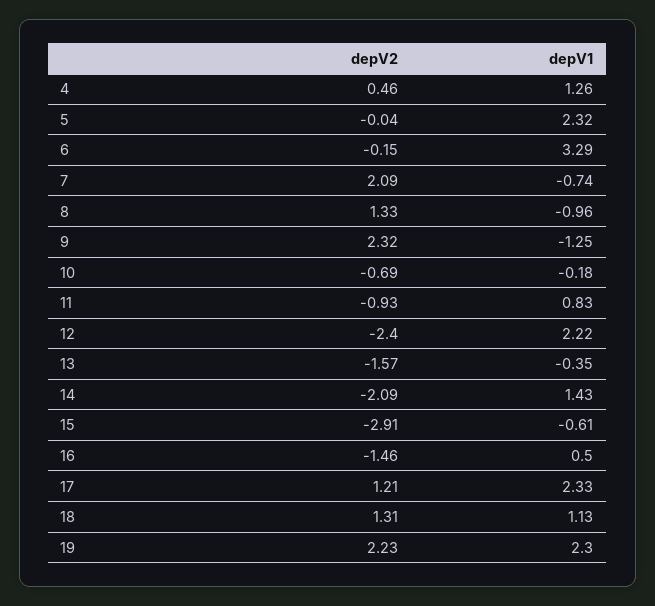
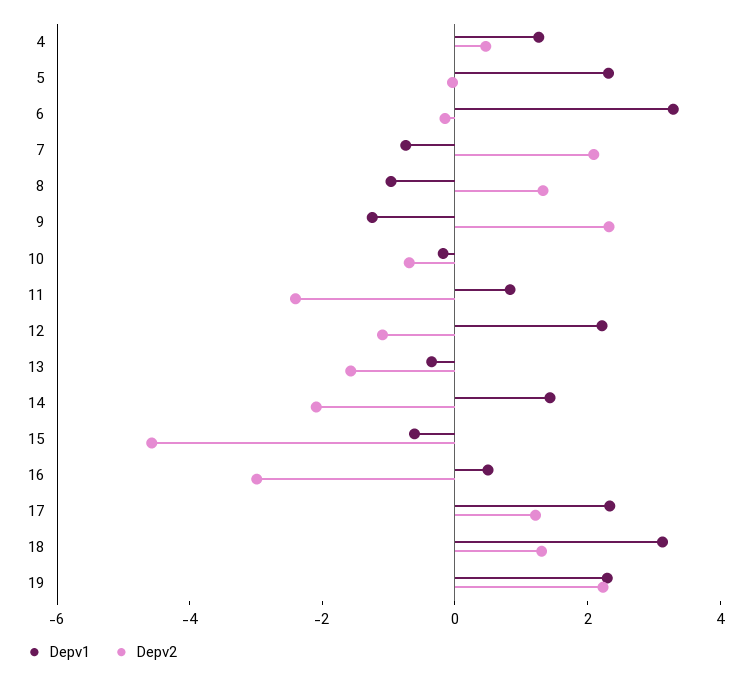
depV2, 11: -0.93 -> -2.5
depV2, 12: -2.4 -> -1
depV2, 15: -2.91 -> -4.5
depV2, 16: -1.46 -> -3
depV1, 18: 1.13 -> 3

